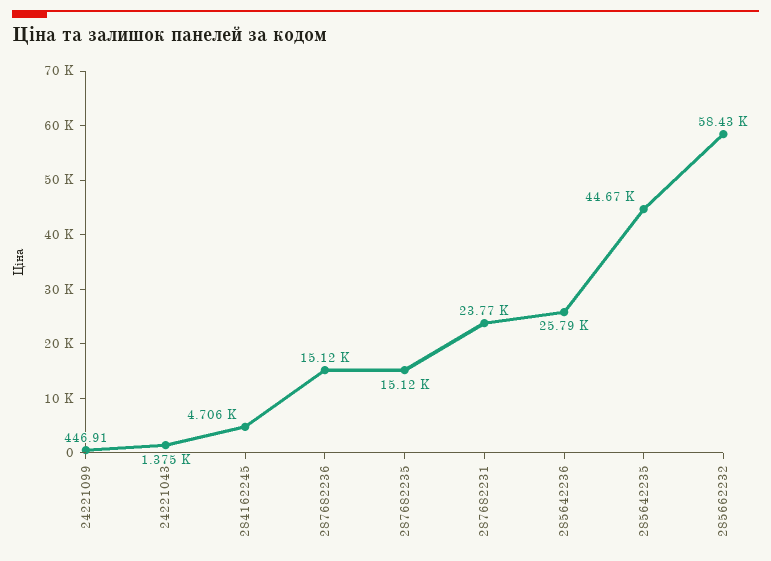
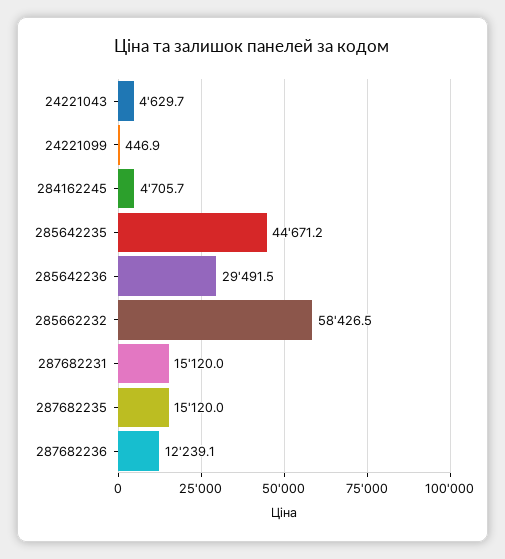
24221043: 1375 -> 4629.7
287682236: 15120 -> 12239.1
287682231: 23770 -> 15120
285642236: 25790 -> 29491.5

